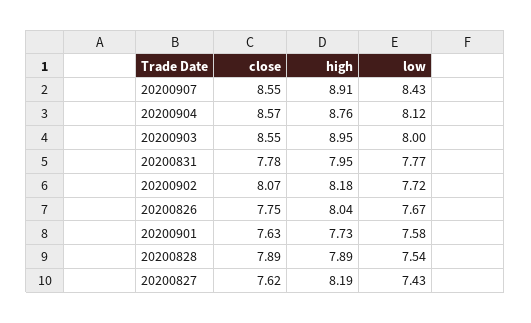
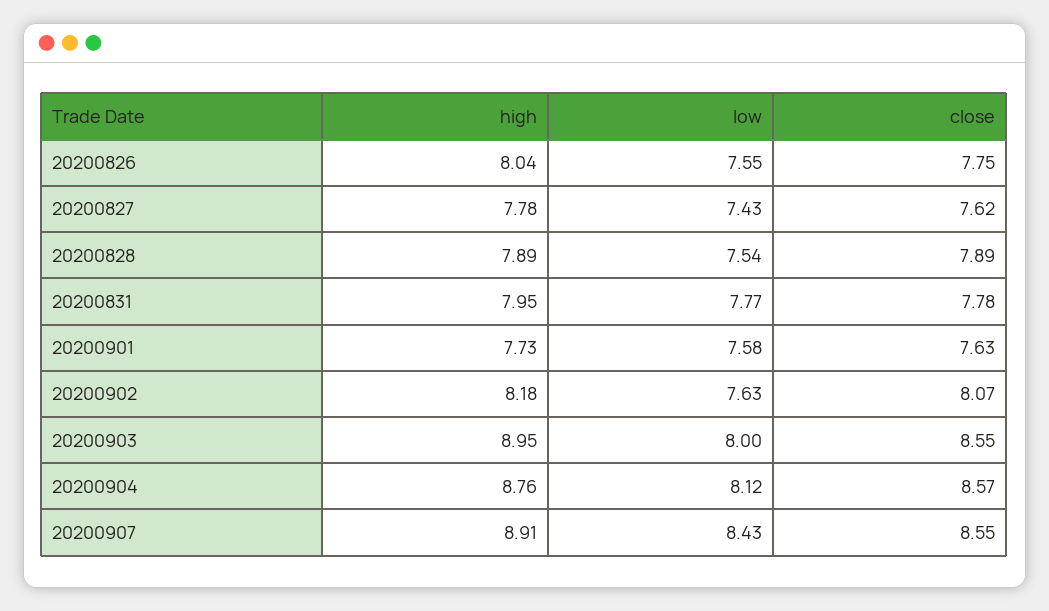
low, 20200902: 7.72 -> 7.63
low, 20200826: 7.67 -> 7.55
high, 20200827: 8.19 -> 7.78

